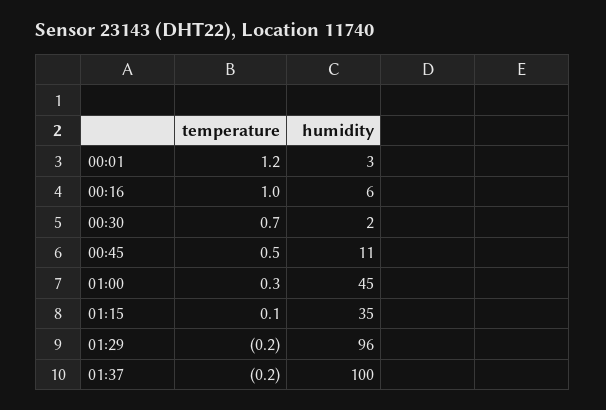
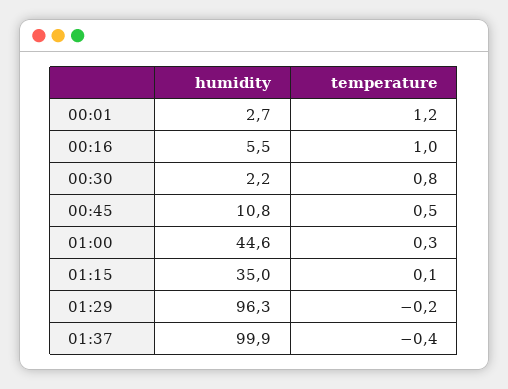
temperature, 00:30: 0.7 -> 0.8
temperature, 01:37: -0.2 -> -0.4

